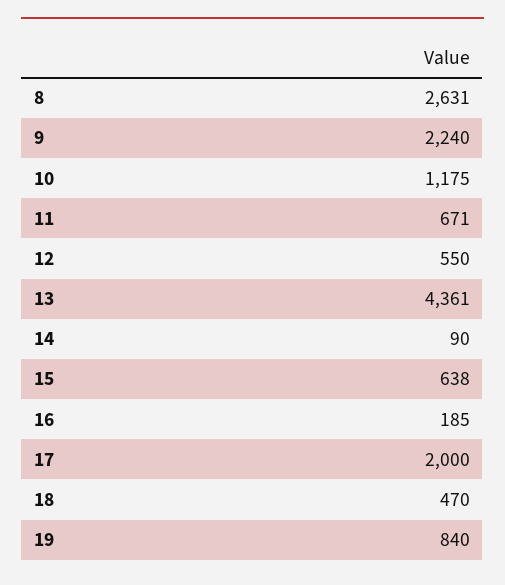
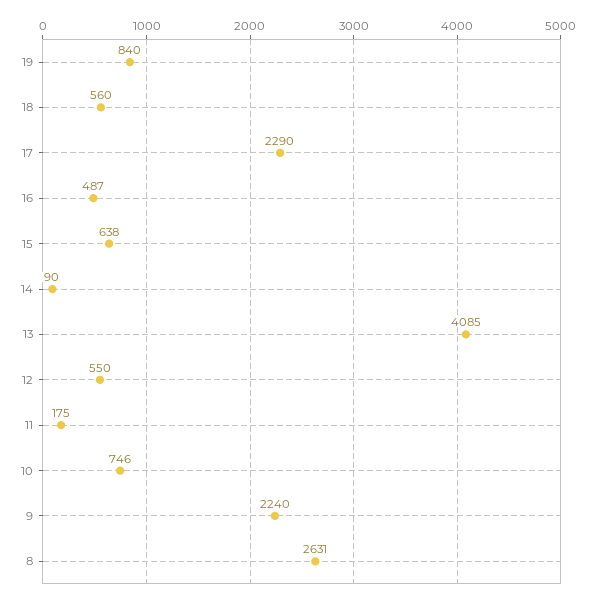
10: 1175 -> 746
11: 671 -> 175
13: 4361 -> 4085
16: 185 -> 487
17: 2000 -> 2290
18: 470 -> 560

